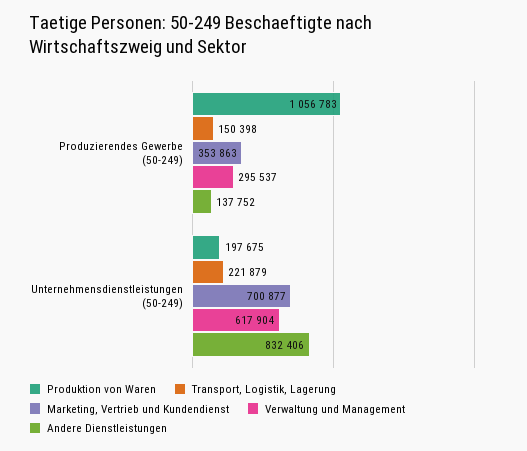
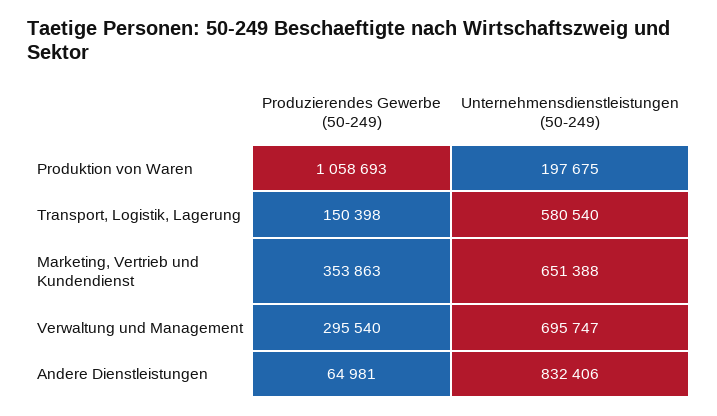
Produktion von Waren, Produzierendes Gewerbe (50-249): 1056783 -> 1058693
Verwaltung und Management, Produzierendes Gewerbe (50-249): 295537 -> 295540
Andere Dienstleistungen, Produzierendes Gewerbe (50-249): 137752 -> 64981
Transport, Logistik, Lagerung, Unternehmensdienstleistungen (50-249): 221879 -> 580540
Marketing, Vertrieb und Kundendienst, Unternehmensdienstleistungen (50-249): 700877 -> 651388
Verwaltung und Management, Unternehmensdienstleistungen (50-249): 617904 -> 695747

